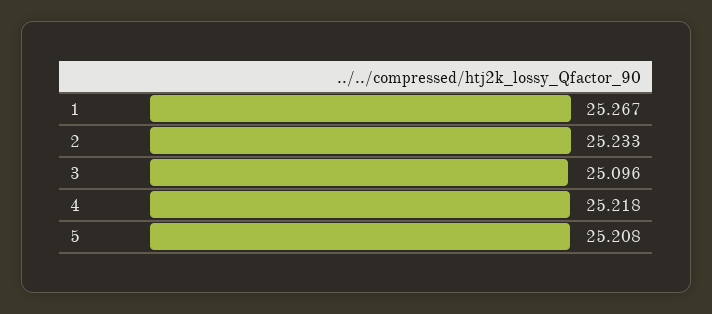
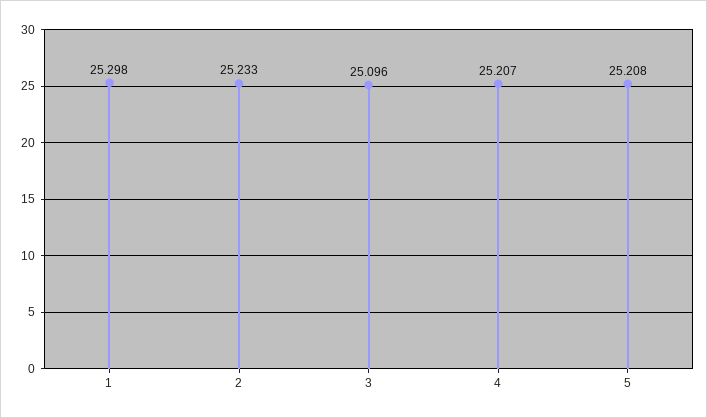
1: 25.267 -> 25.298
4: 25.218 -> 25.207

